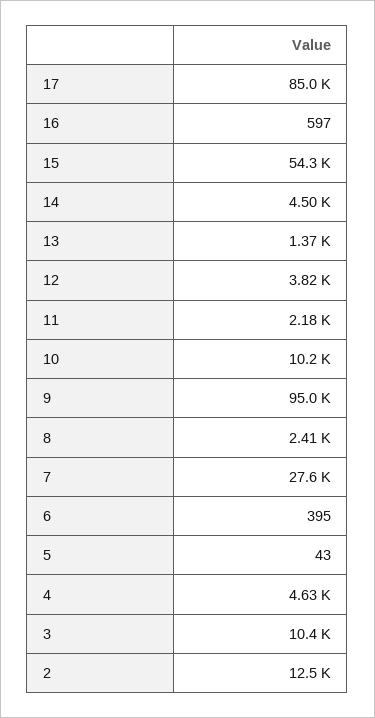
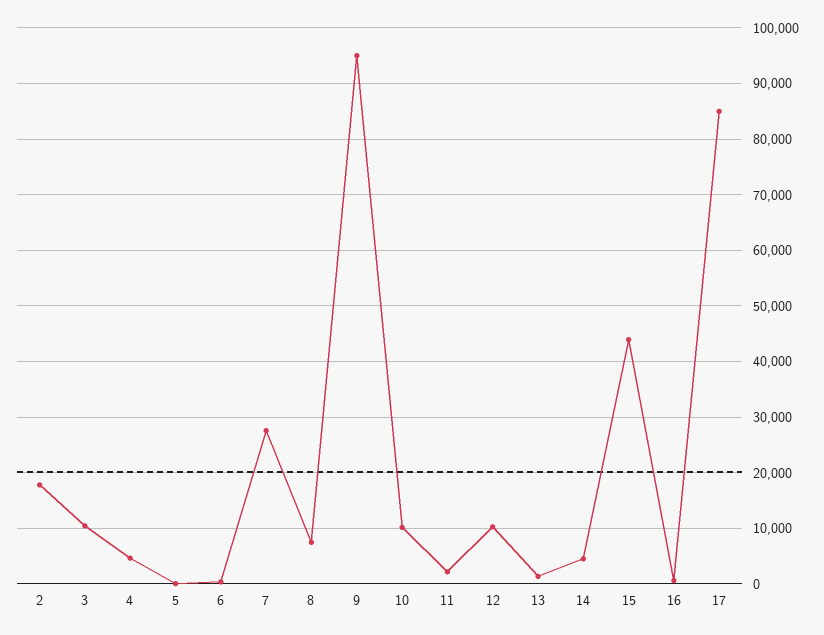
15: 54300 -> 44000
12: 3820 -> 10000
8: 2410 -> 8000
2: 12500 -> 18000

